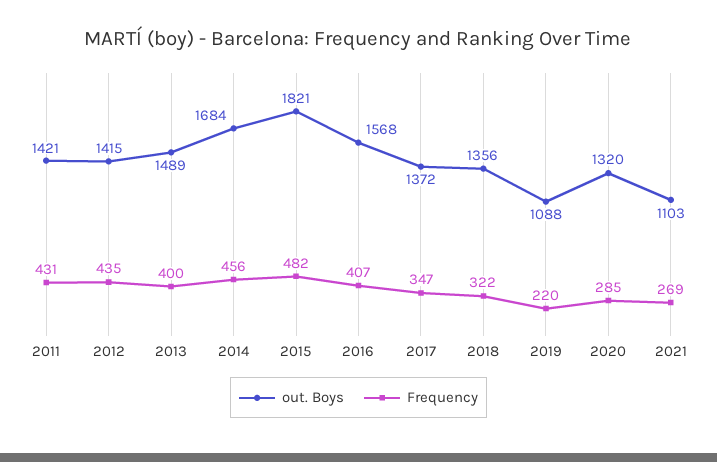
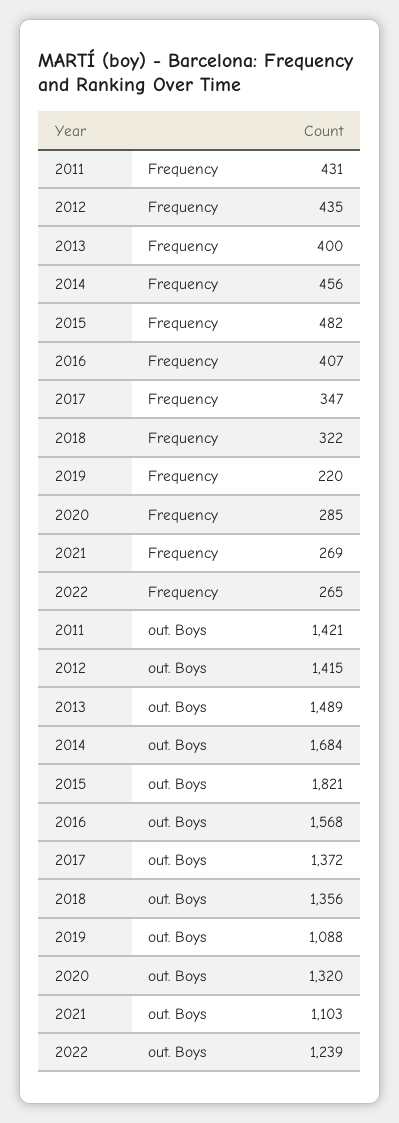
Frequency, 2022: none -> 265
out. Boys, 2022: none -> 1239

